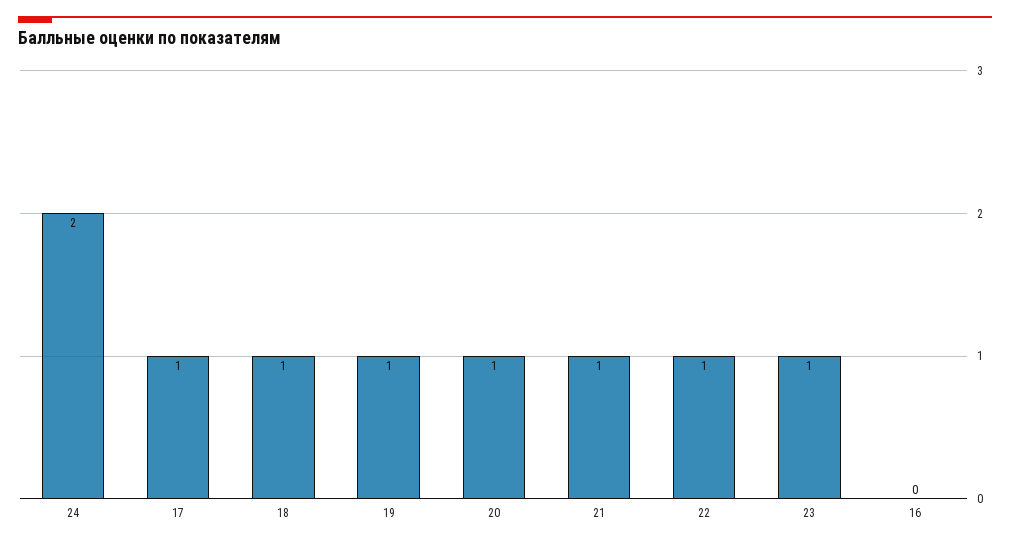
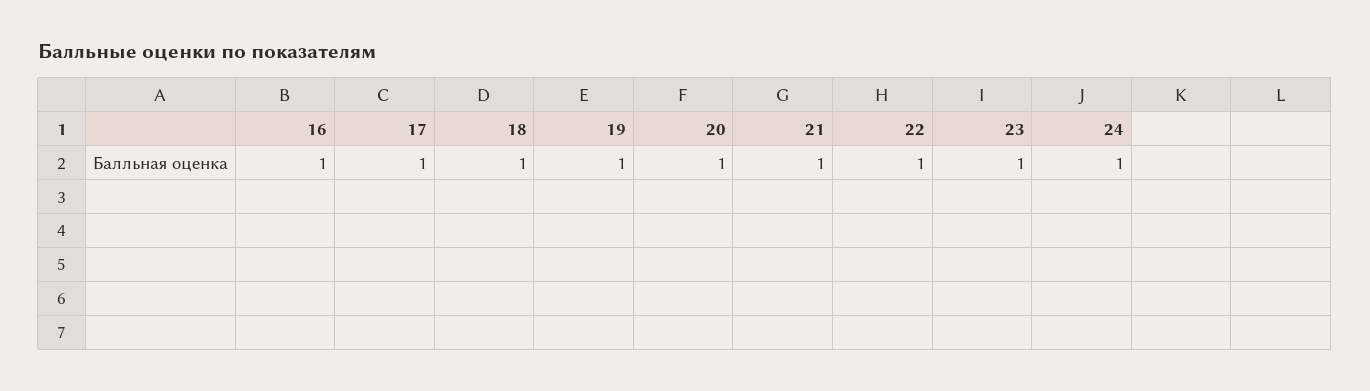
24: 2 -> 1
16: 0 -> 1

